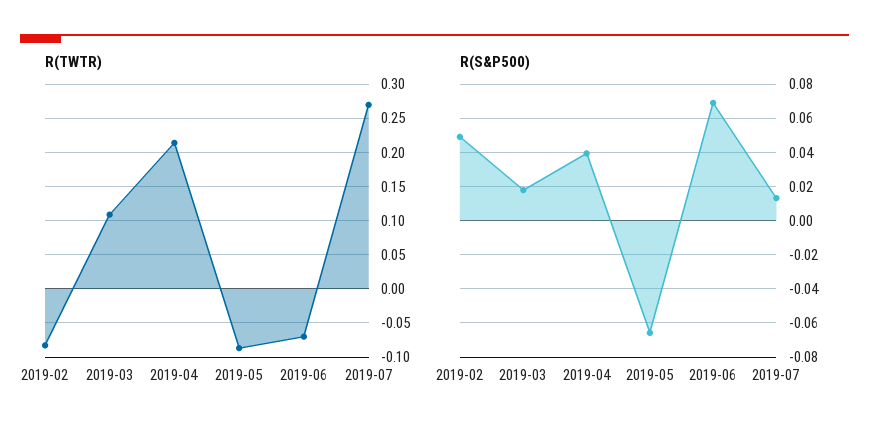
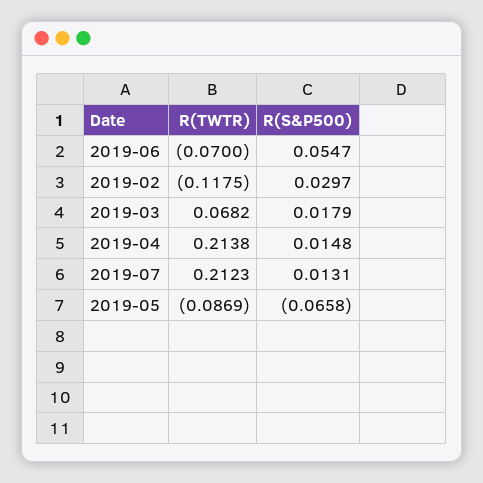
R(TWTR), 2019-02: -0.08 -> -0.1175
R(TWTR), 2019-03: 0.11 -> 0.0682
R(TWTR), 2019-07: 0.27 -> 0.2123
R(S&P500), 2019-02: 0.05 -> 0.0297
R(S&P500), 2019-04: 0.04 -> 0.0148
R(S&P500), 2019-06: 0.07 -> 0.0547

